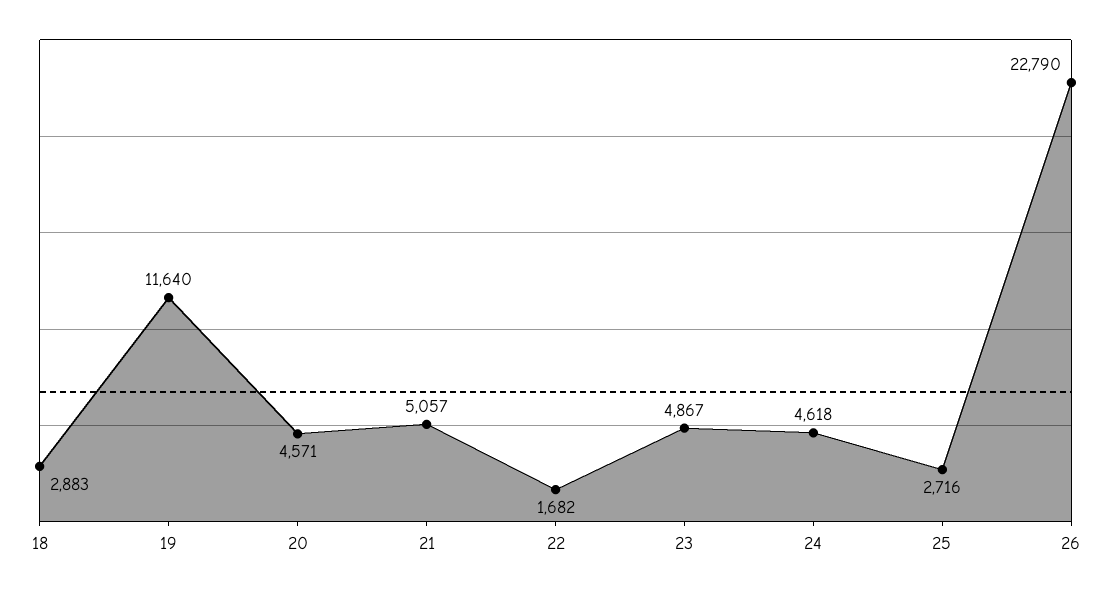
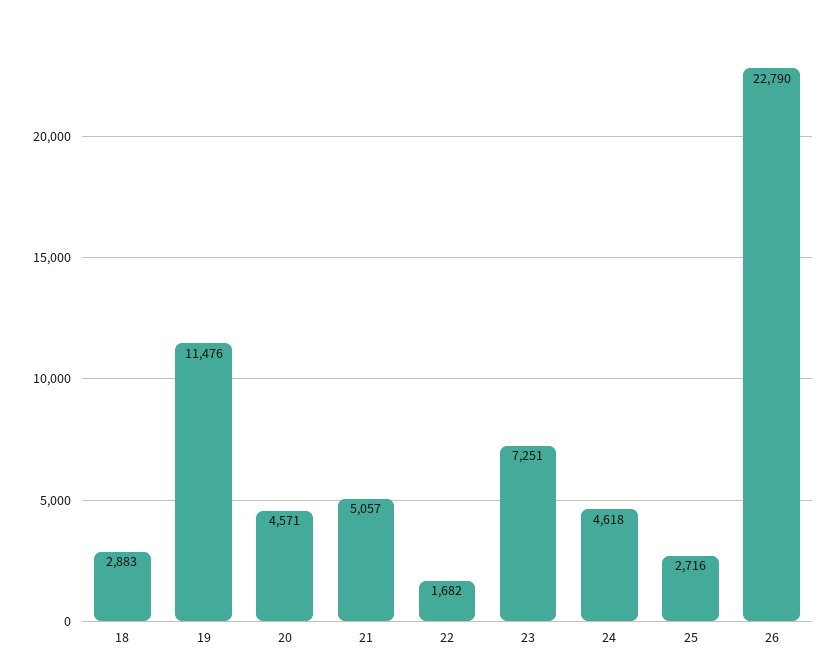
19: 11640 -> 11476
23: 4867 -> 7251

